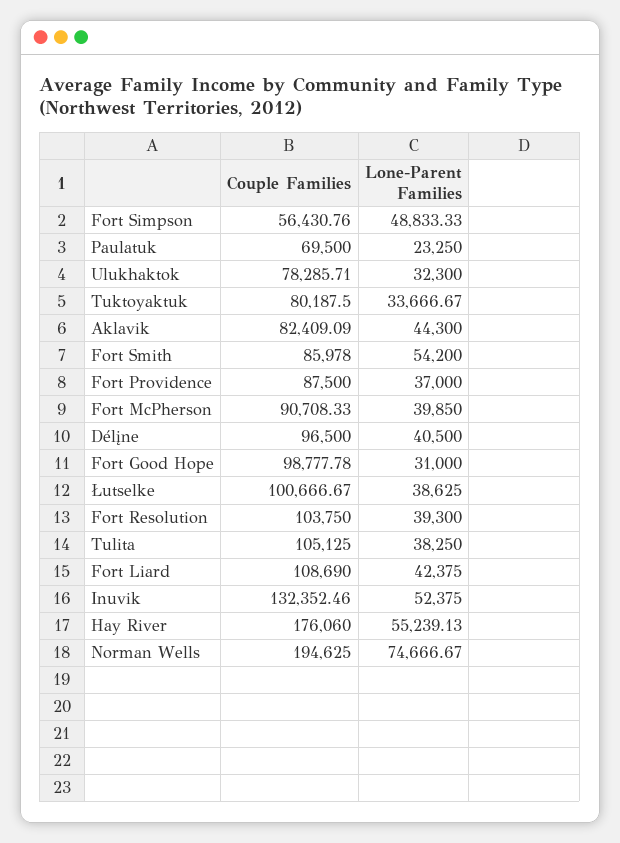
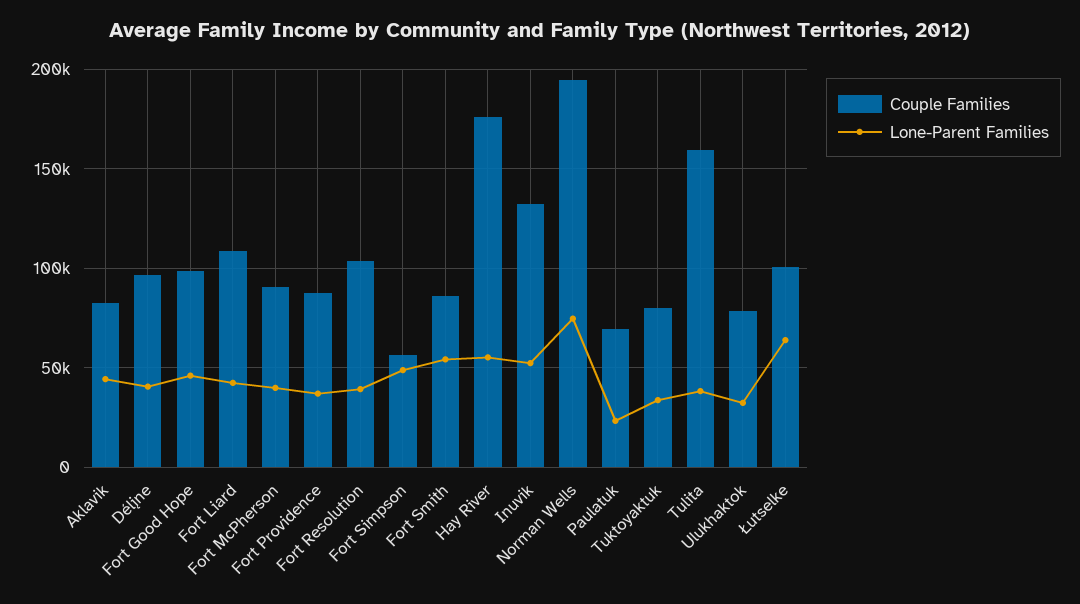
Lone-Parent Families, Fort Good Hope: 31000 -> 45000
Lone-Parent Families, Łutselke: 38625 -> 65000
Couple Families, Tulita: 105125 -> 160000

